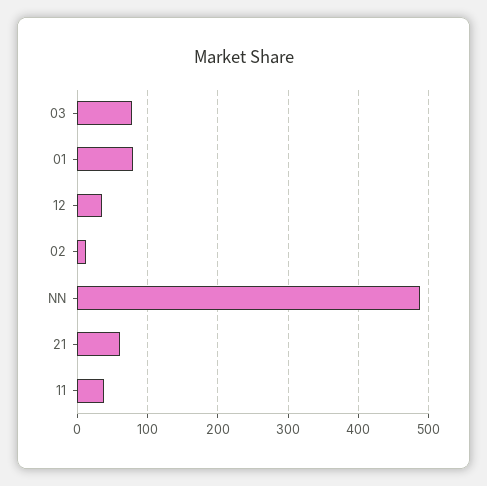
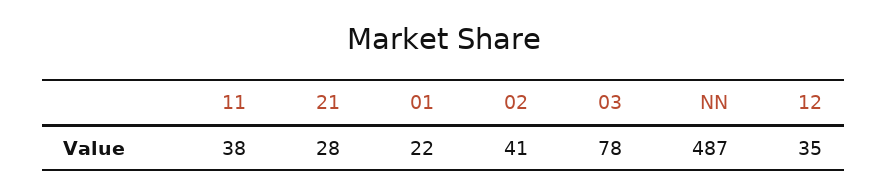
01: 80 -> 22
02: 10 -> 41
21: 60 -> 28

